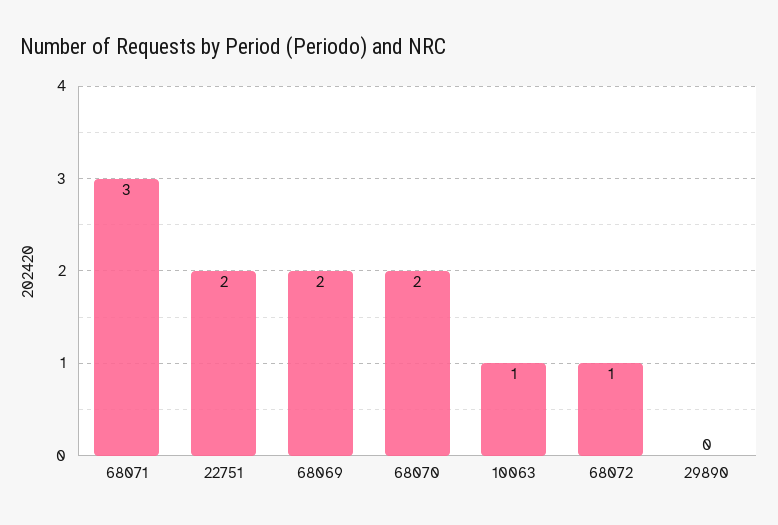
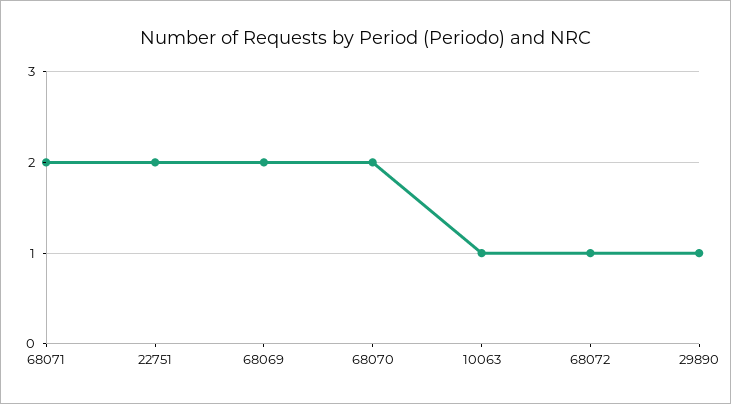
68071: 3 -> 2
29890: 0 -> 1

